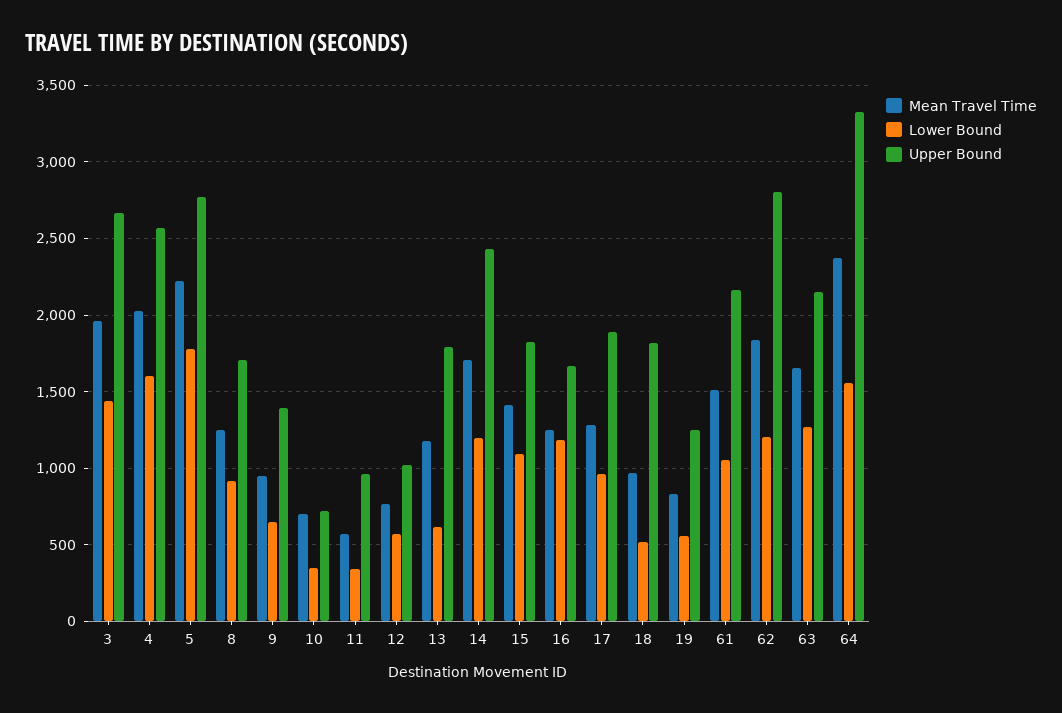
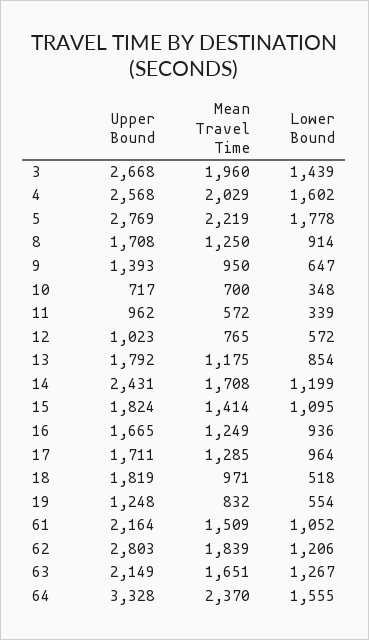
Lower Bound, 13: 600 -> 854
Lower Bound, 16: 1200 -> 936
Upper Bound, 17: 1900 -> 1711

